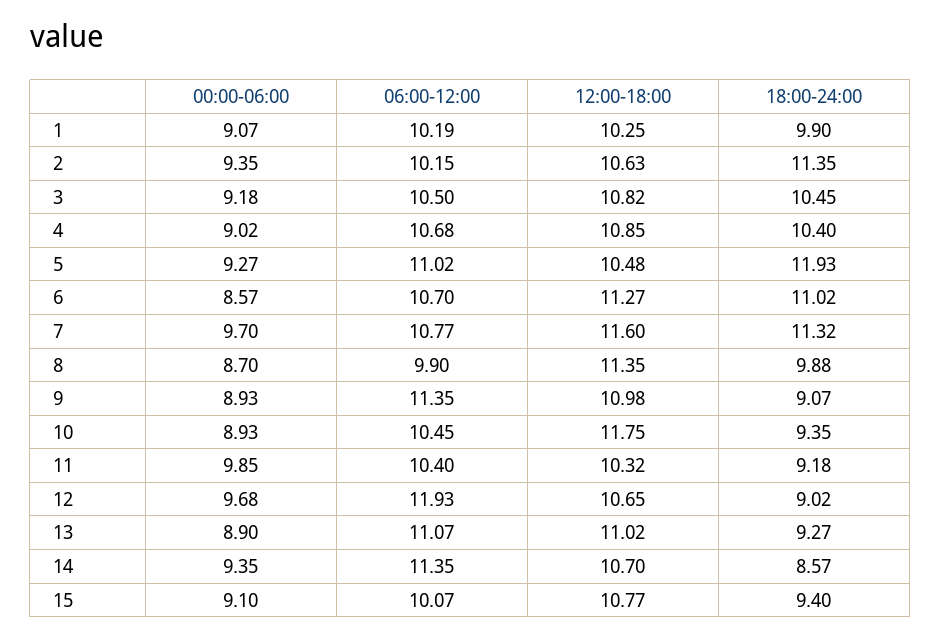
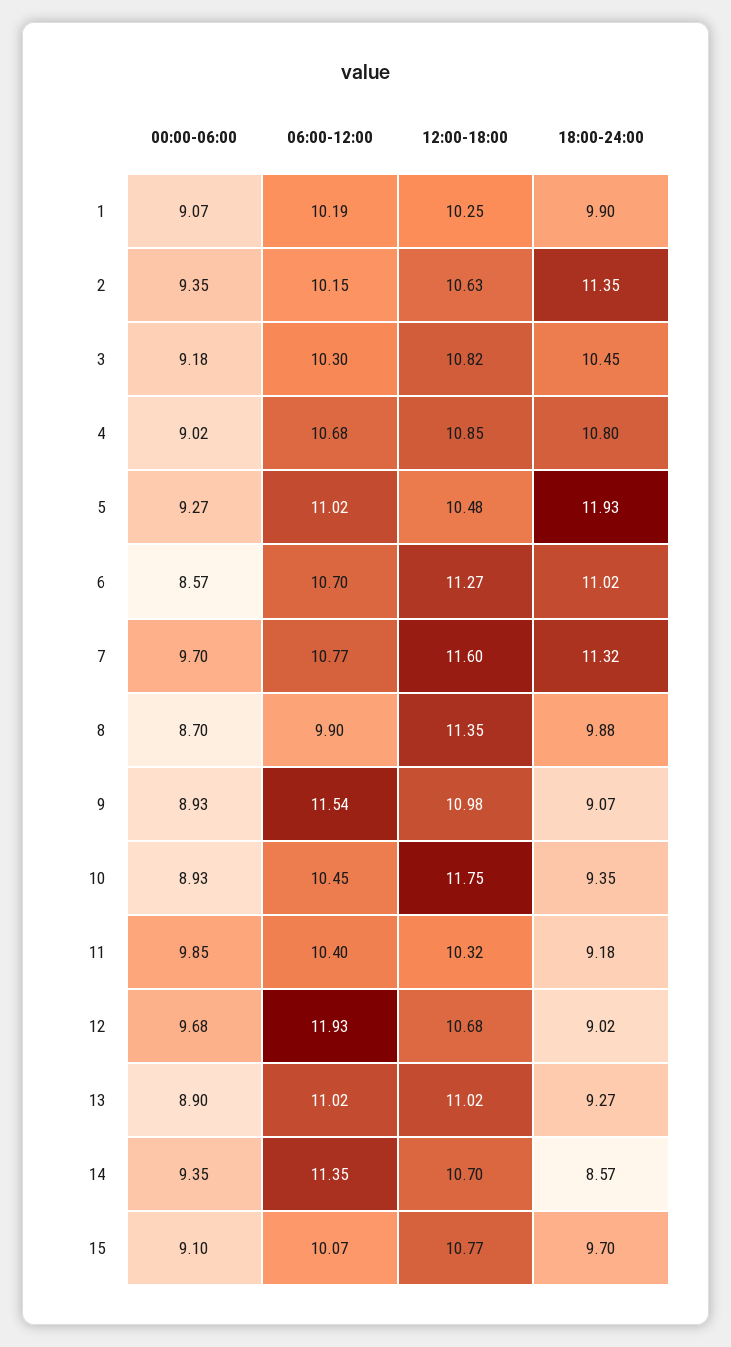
06:00-12:00, 3: 10.5 -> 10.3
18:00-24:00, 4: 10.4 -> 10.8
06:00-12:00, 9: 11.35 -> 11.54
12:00-18:00, 12: 10.65 -> 10.68
06:00-12:00, 13: 11.07 -> 11.02
18:00-24:00, 15: 9.4 -> 9.7

